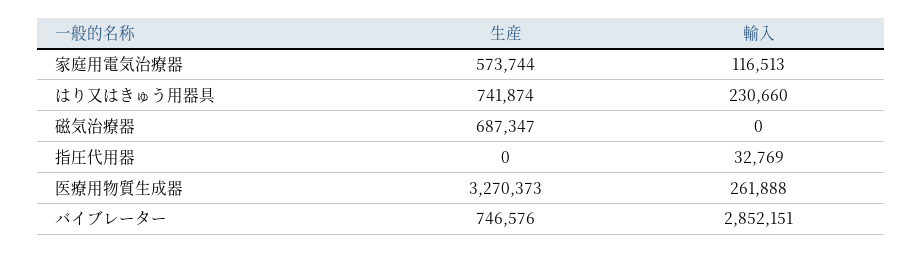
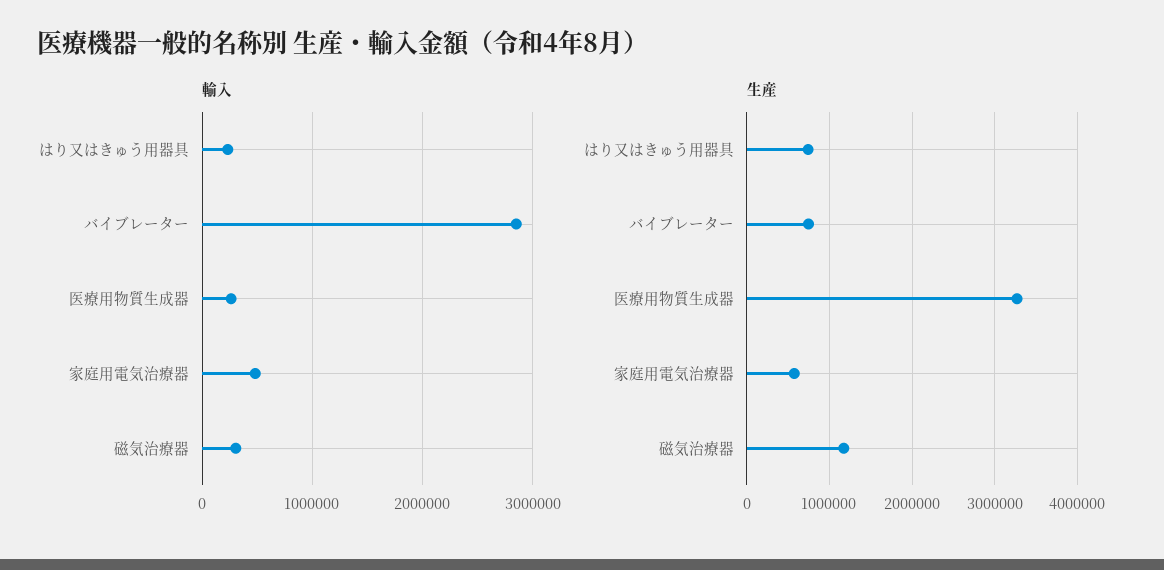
輸入, 家庭用電気治療器: 116513 -> 500000
生産, 磁気治療器: 687347 -> 1200000
輸入, 磁気治療器: 0 -> 300000
生産, 指圧代用器: 0 -> none
輸入, 指圧代用器: 32769 -> none

